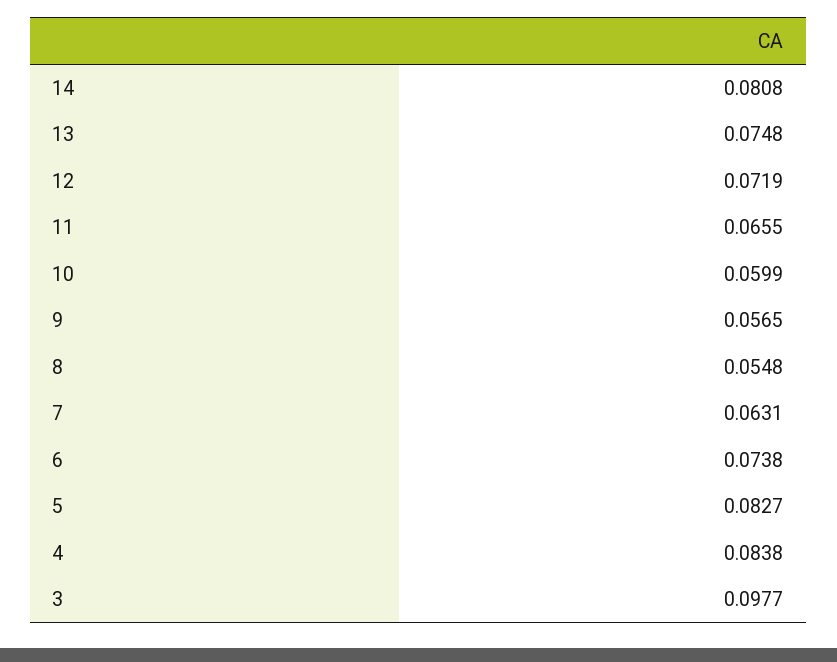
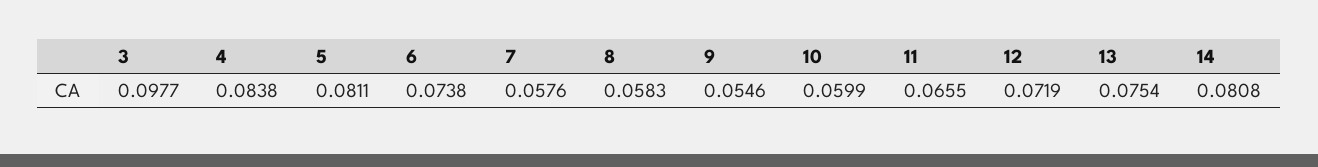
13: 0.0748 -> 0.0754
9: 0.0565 -> 0.0546
8: 0.0548 -> 0.0583
7: 0.0631 -> 0.0576
5: 0.0827 -> 0.0811

